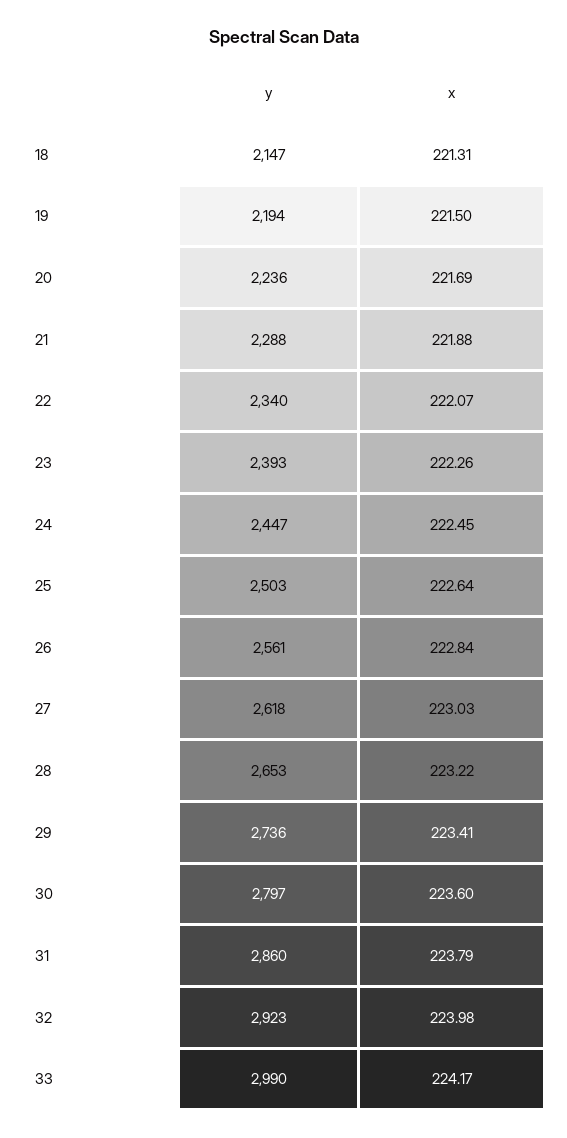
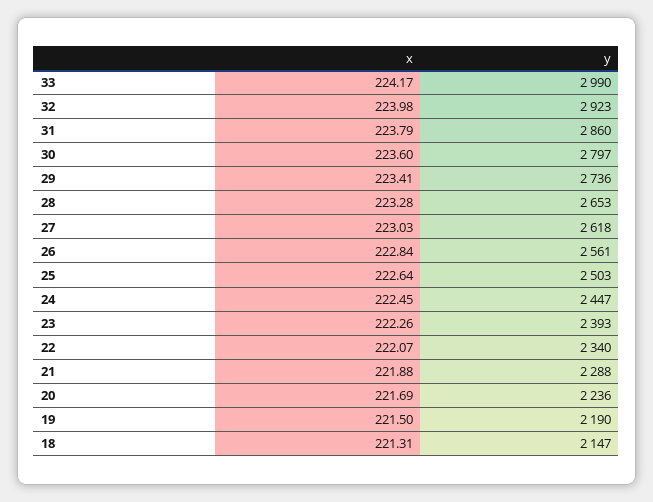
y, 19: 2194 -> 2190
x, 28: 223.22 -> 223.28

